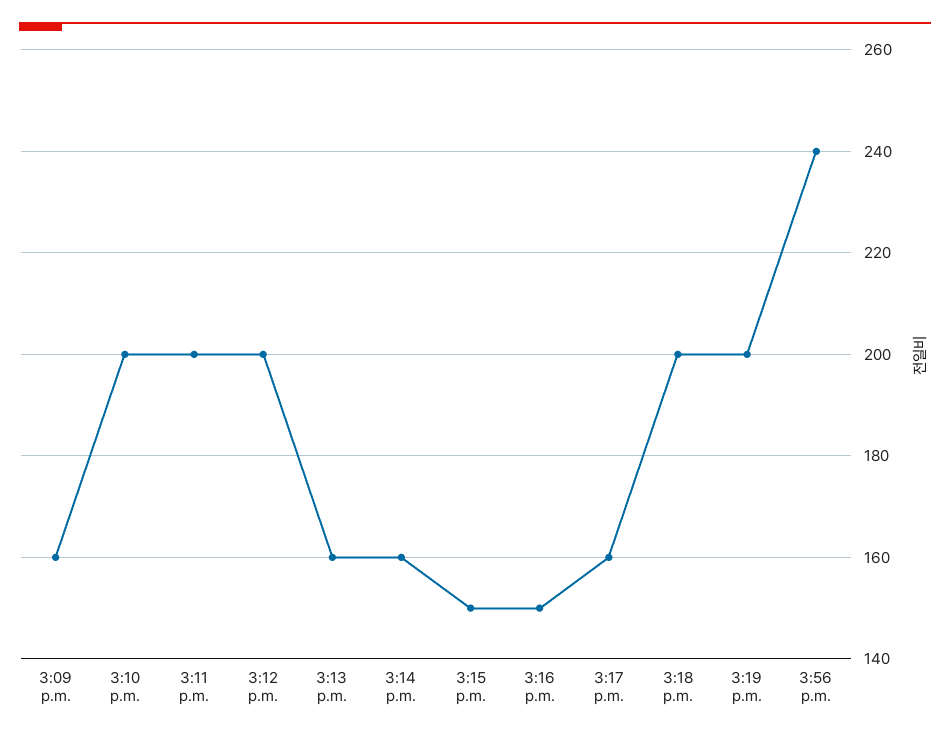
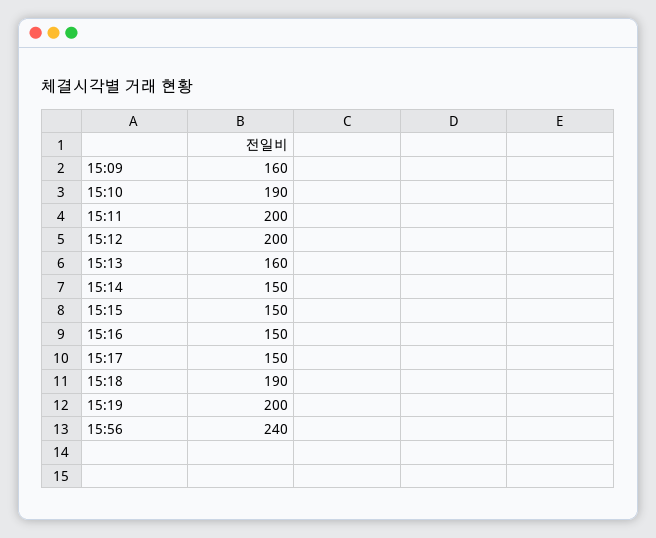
3:10 p.m.: 200 -> 190
3:14 p.m.: 160 -> 150
3:17 p.m.: 160 -> 150
3:18 p.m.: 200 -> 190

